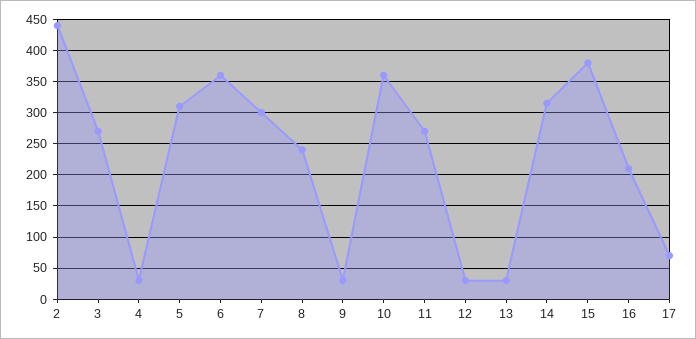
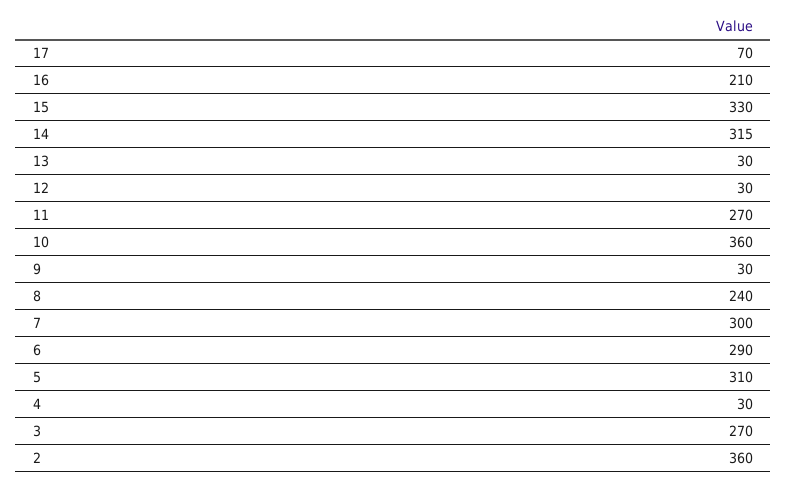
2: 440 -> 360
6: 360 -> 290
15: 380 -> 330

